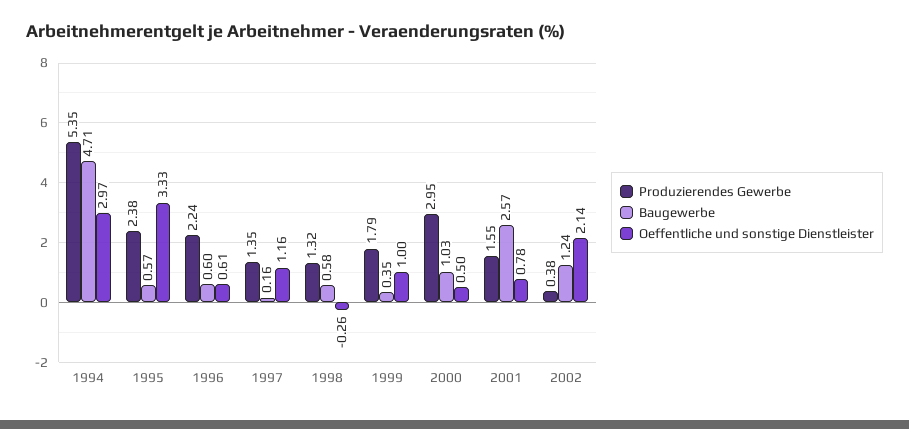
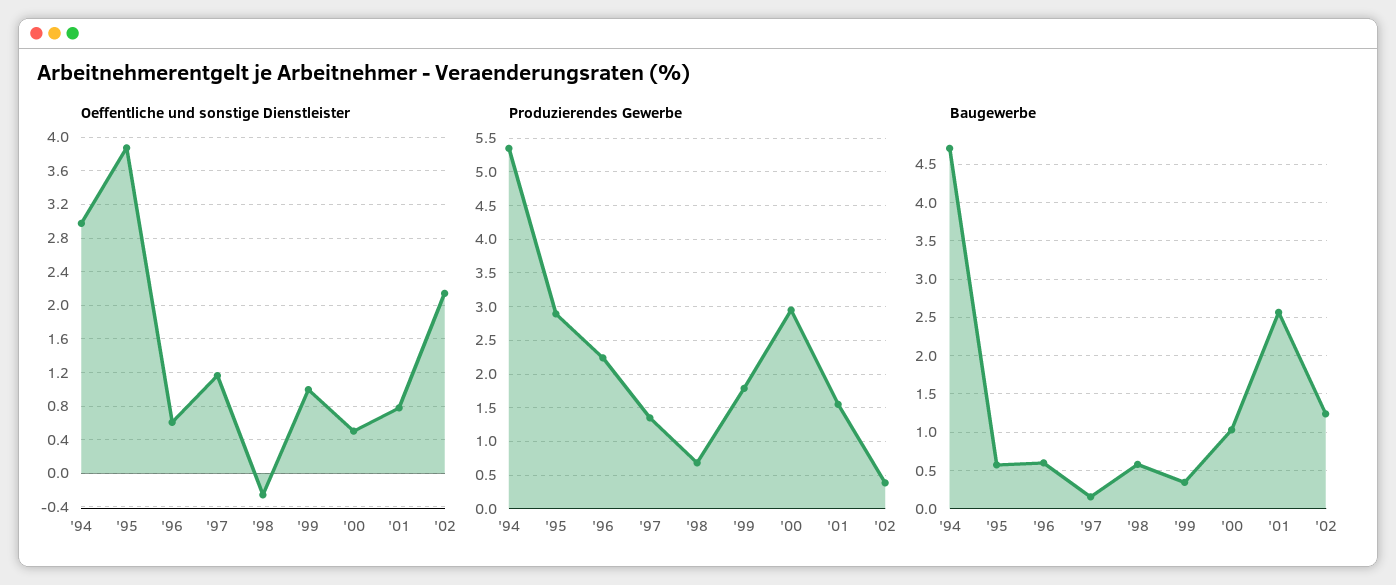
Produzierendes Gewerbe, 1995: 2.38 -> 2.9
Oeffentliche und sonstige Dienstleister, 1995: 3.33 -> 3.9
Produzierendes Gewerbe, 1998: 1.32 -> 0.7

